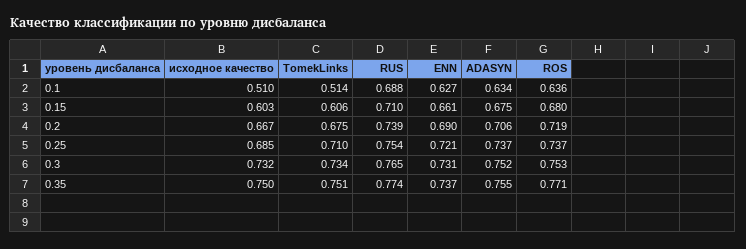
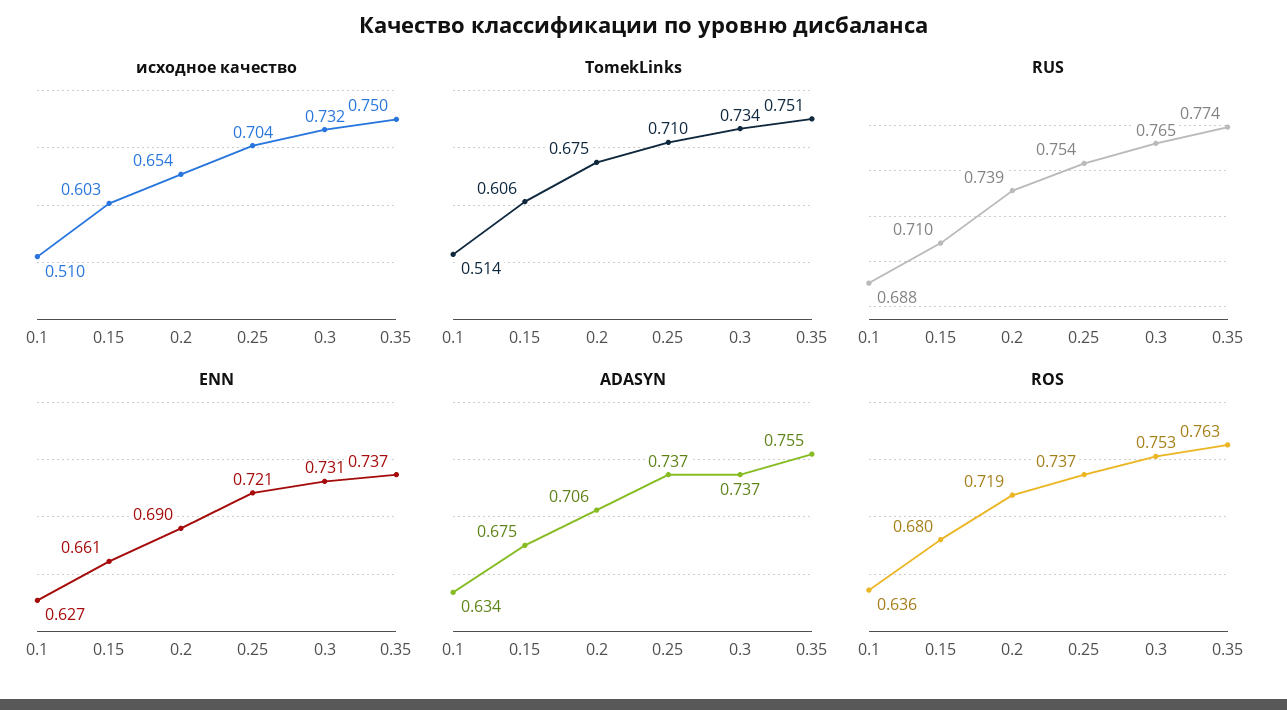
исходное качество, 0.2: 0.667 -> 0.654
исходное качество, 0.25: 0.685 -> 0.704
ADASYN, 0.3: 0.752 -> 0.737
ROS, 0.35: 0.771 -> 0.763

